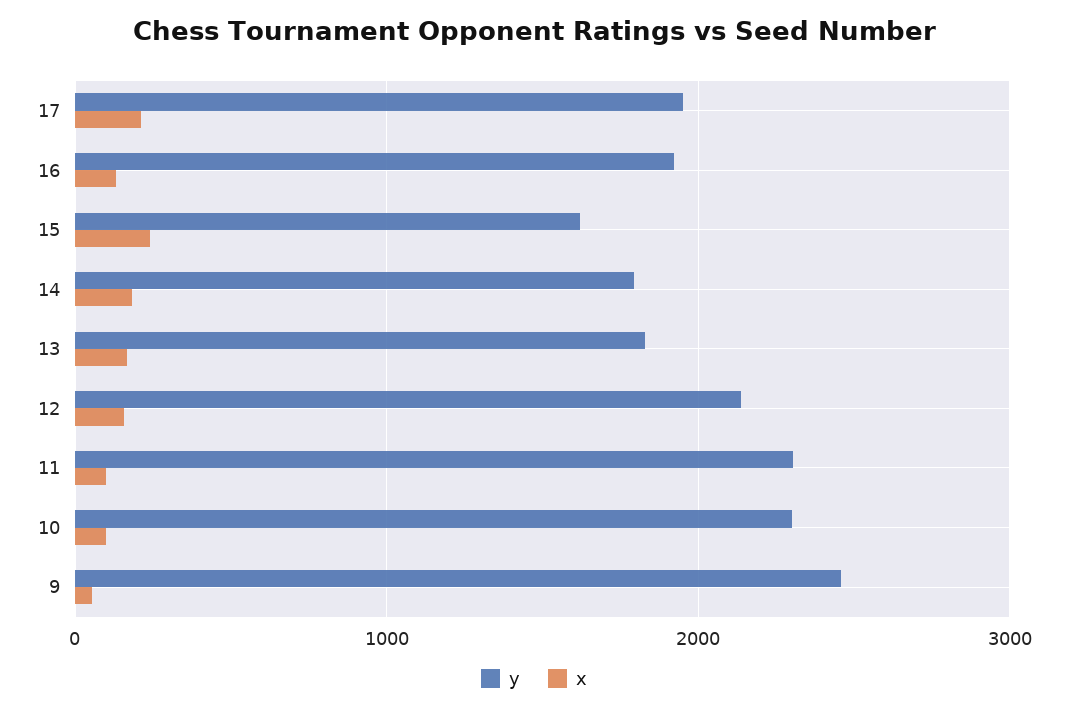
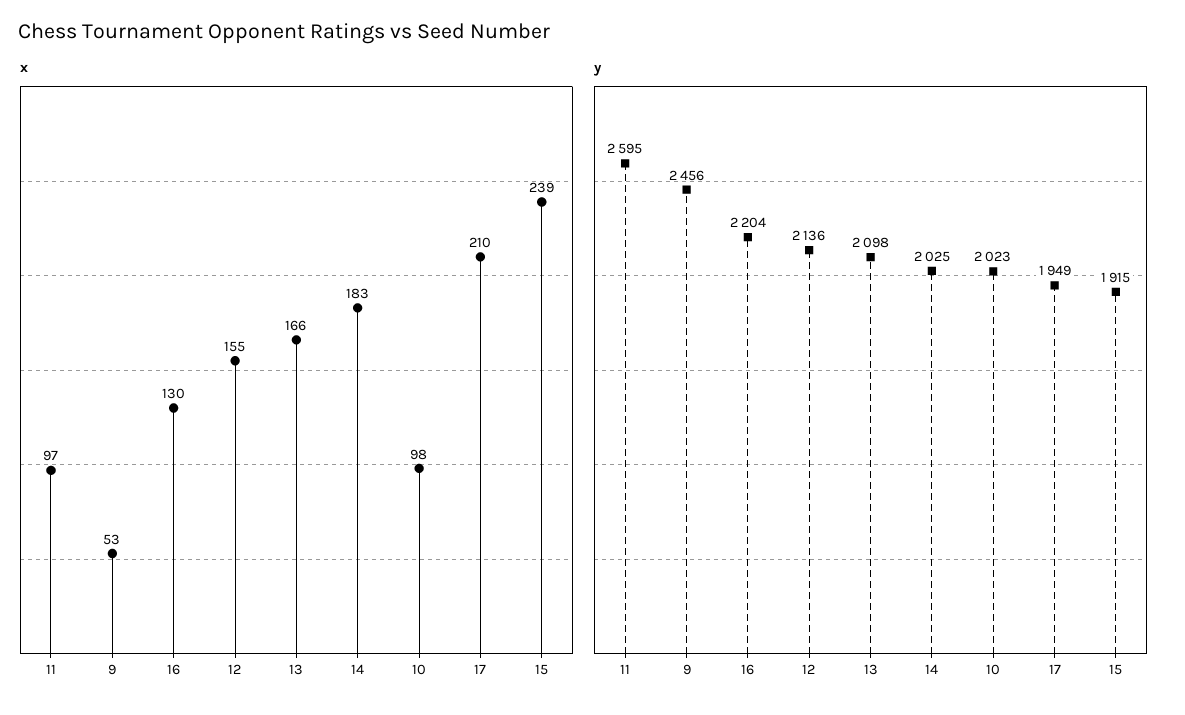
y, 16: 1900 -> 2204
y, 15: 1600 -> 1915
y, 14: 1800 -> 2025
y, 13: 1800 -> 2098
y, 11: 2300 -> 2595
y, 10: 2300 -> 2023

